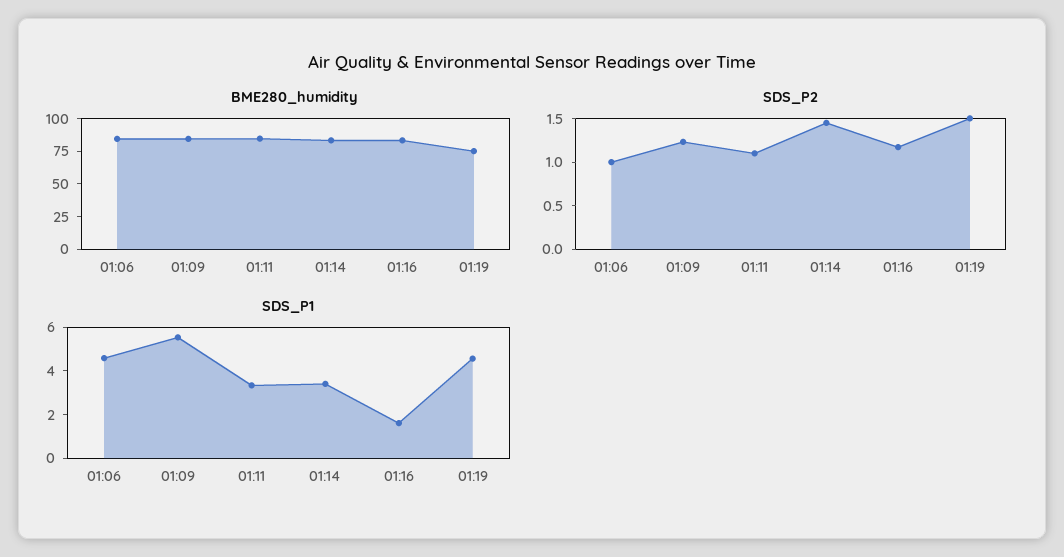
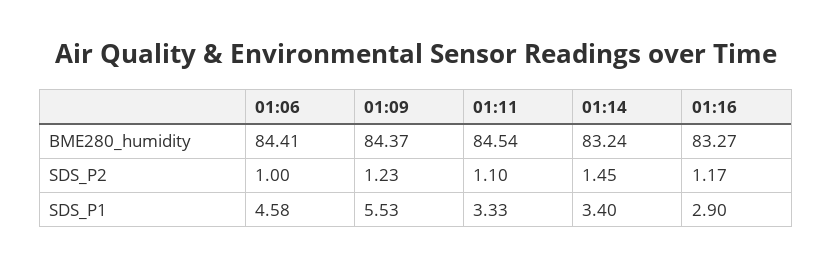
BME280_humidity, 01:19: 75 -> none
SDS_P2, 01:19: 1.5 -> none
SDS_P1, 01:16: 1.5 -> 2.9
SDS_P1, 01:19: 4.5 -> none

